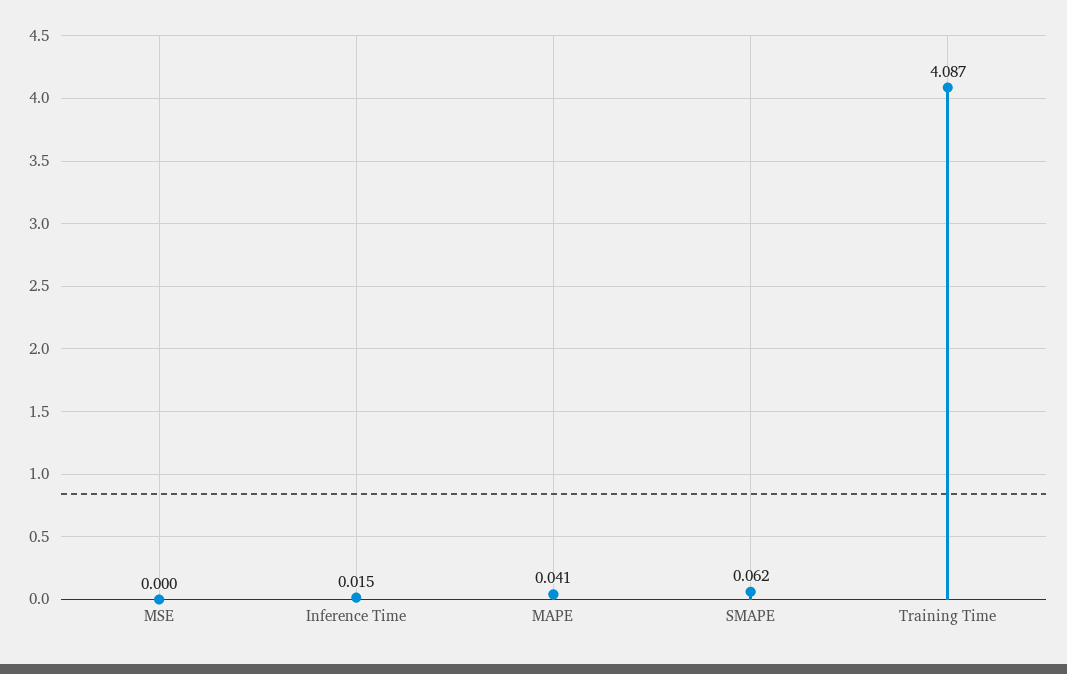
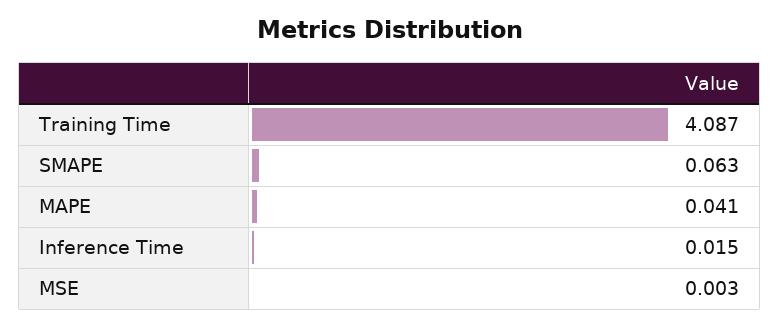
MSE: 0 -> 0.003
SMAPE: 0.062 -> 0.063

